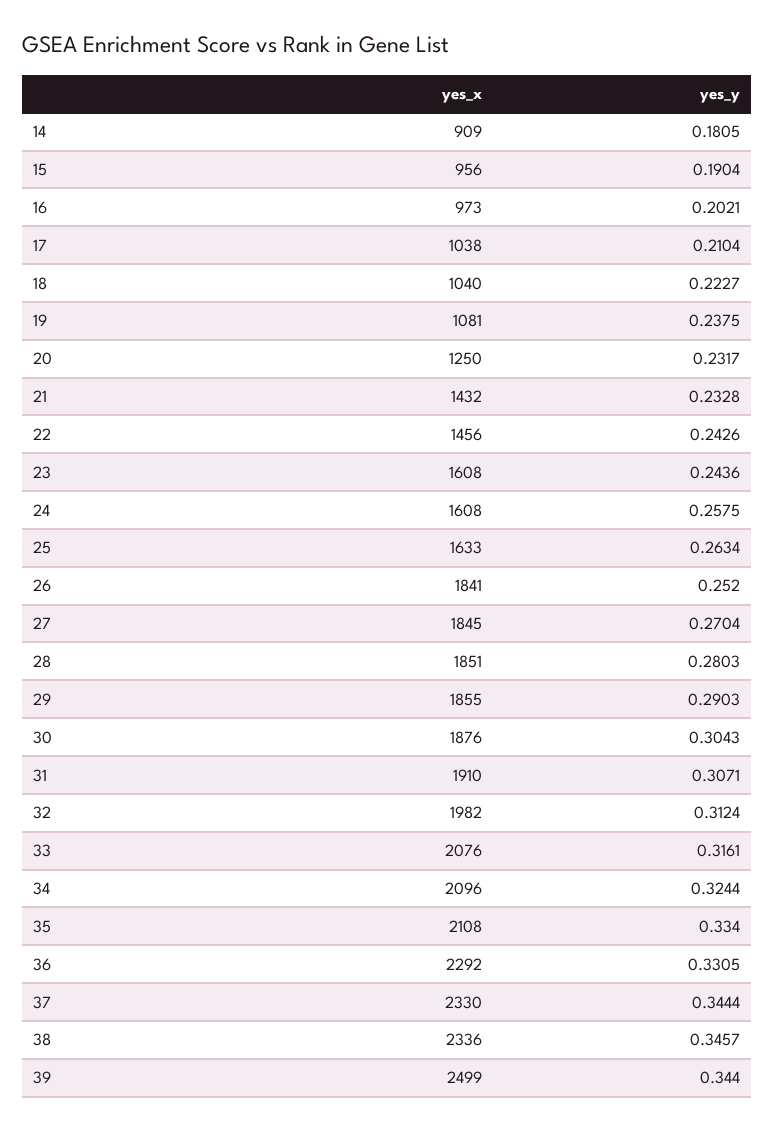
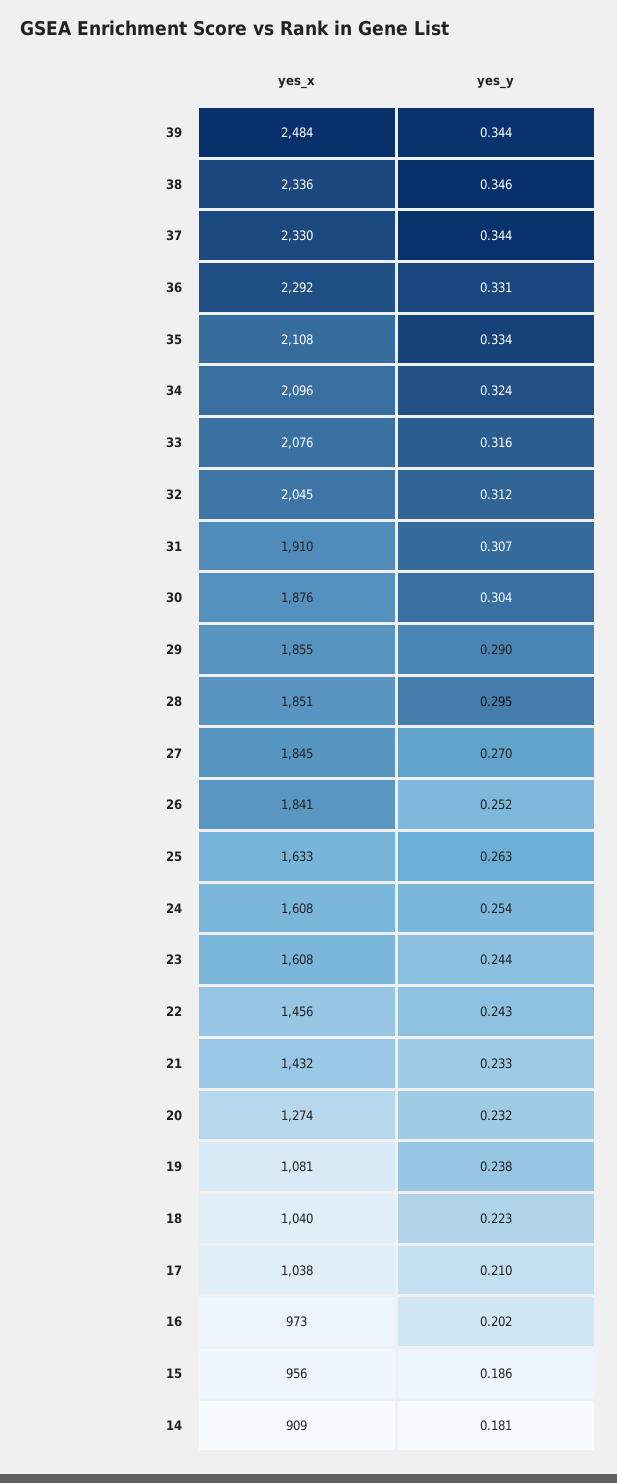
yes_y, 15: 0.1904 -> 0.186
yes_x, 20: 1250 -> 1274
yes_y, 24: 0.2575 -> 0.254
yes_y, 28: 0.2803 -> 0.295
yes_x, 32: 1982 -> 2045
yes_x, 39: 2499 -> 2484

